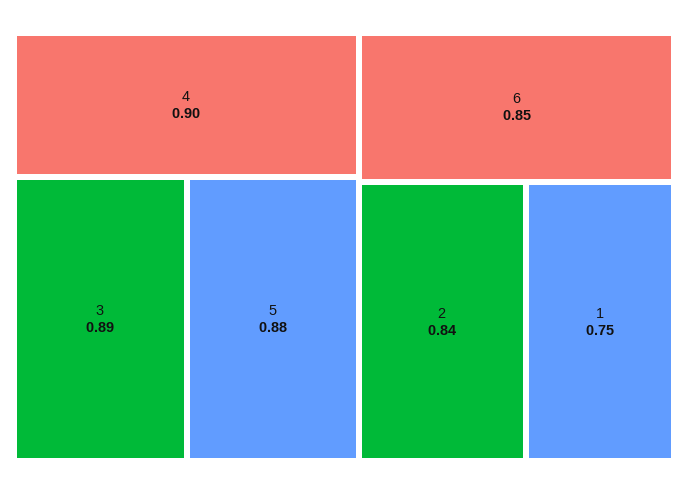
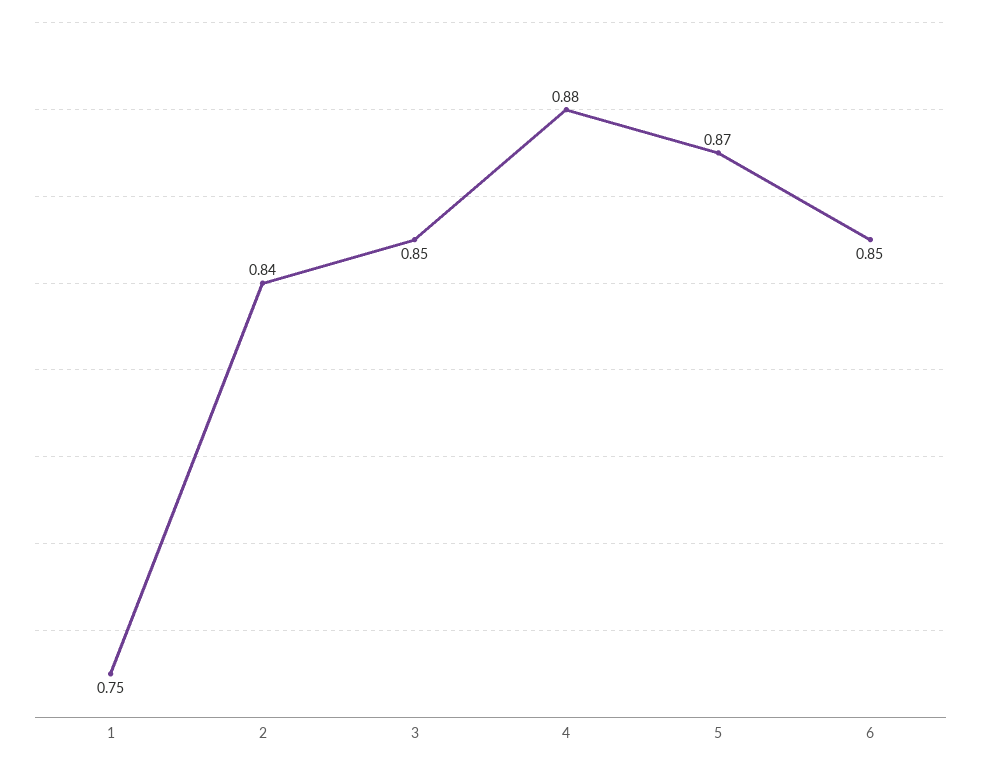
4: 0.9 -> 0.88
3: 0.89 -> 0.85
5: 0.88 -> 0.87

